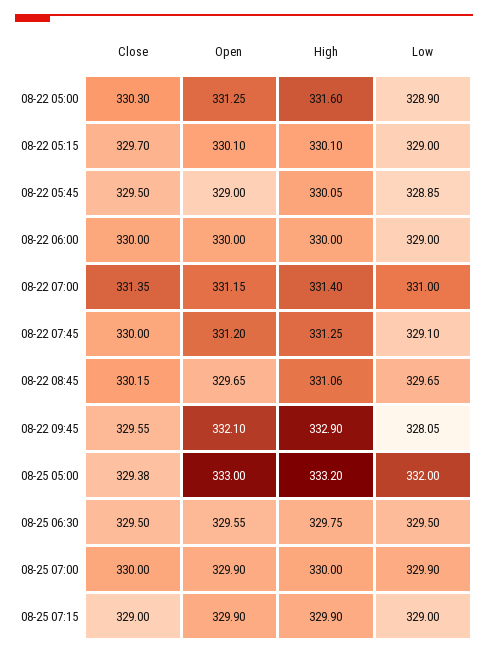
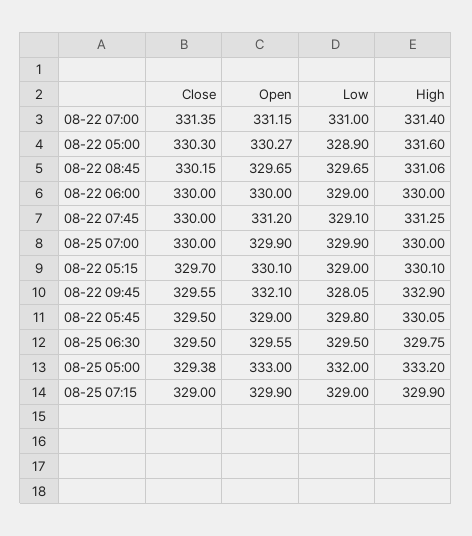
Open, 08-22 05:00: 331.25 -> 330.27
Low, 08-22 05:45: 328.85 -> 329.8

